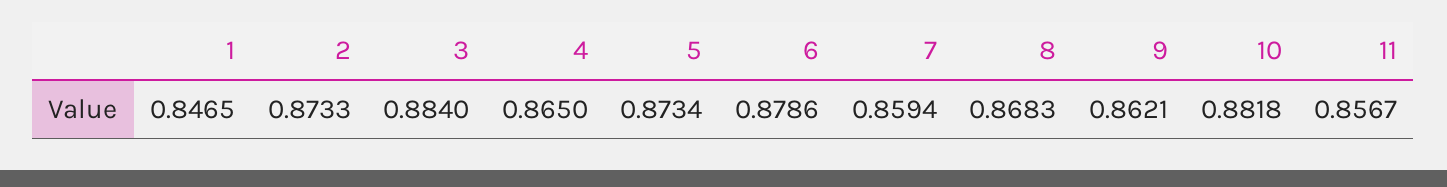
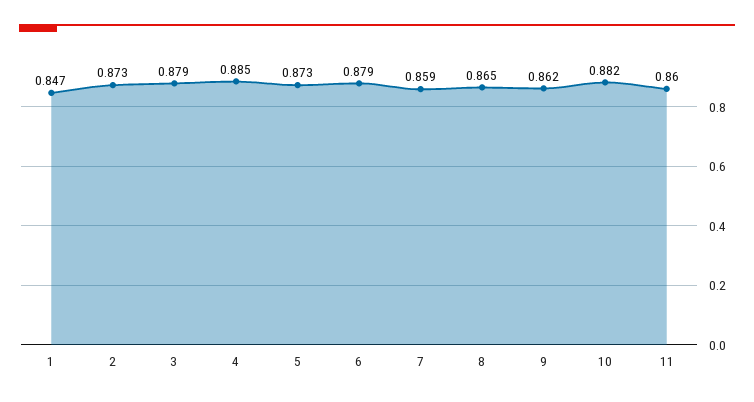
3: 0.884 -> 0.879
4: 0.865 -> 0.885
8: 0.8683 -> 0.865
11: 0.8567 -> 0.86

